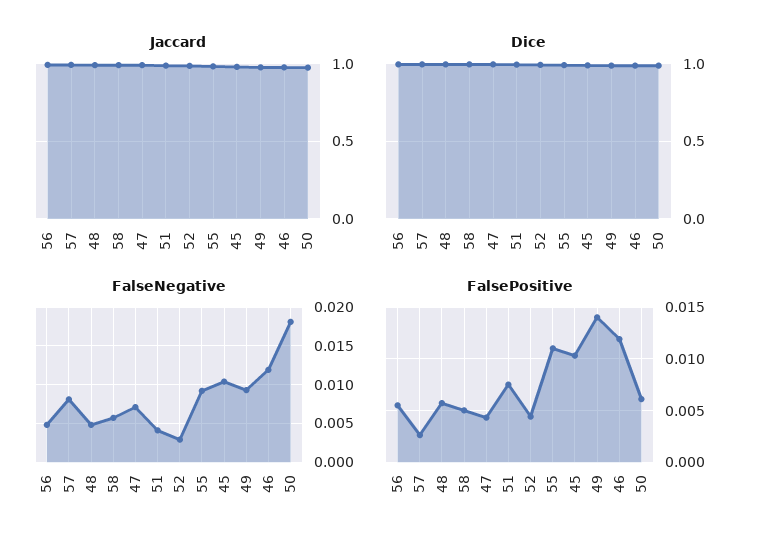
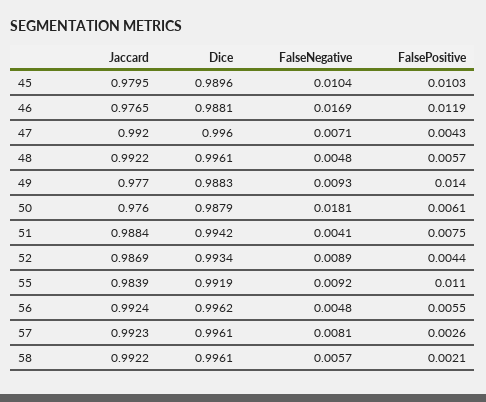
FalseNegative, 52: 0.003 -> 0.0089
FalseNegative, 46: 0.012 -> 0.0169
FalsePositive, 58: 0.005 -> 0.0021

